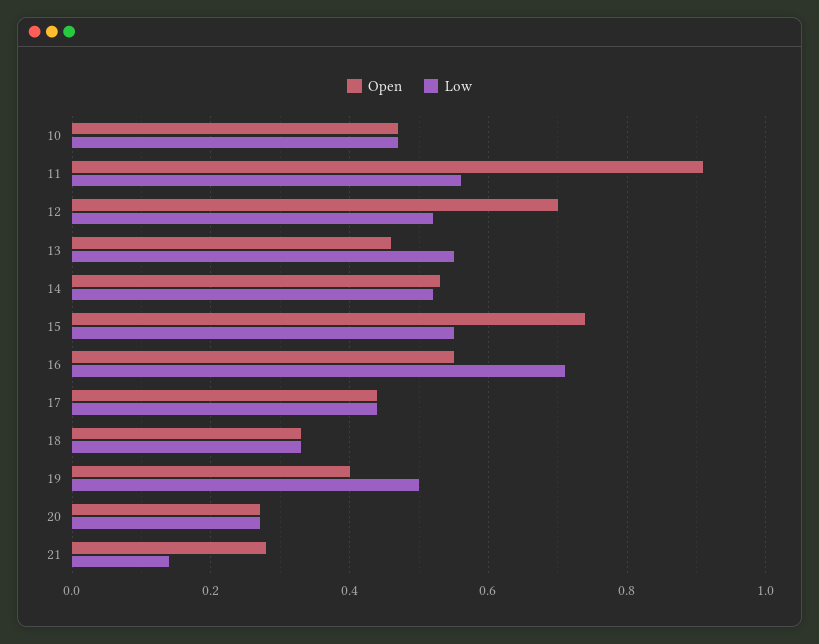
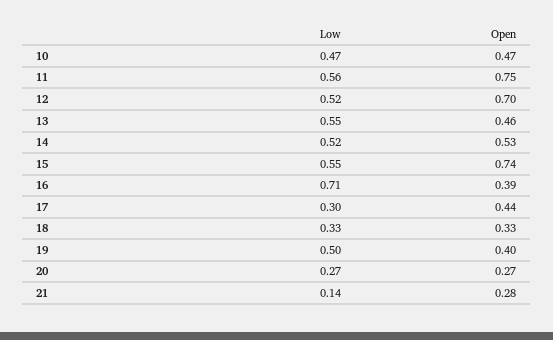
Open, 11: 0.9 -> 0.75
Open, 16: 0.55 -> 0.39
Low, 17: 0.45 -> 0.3

